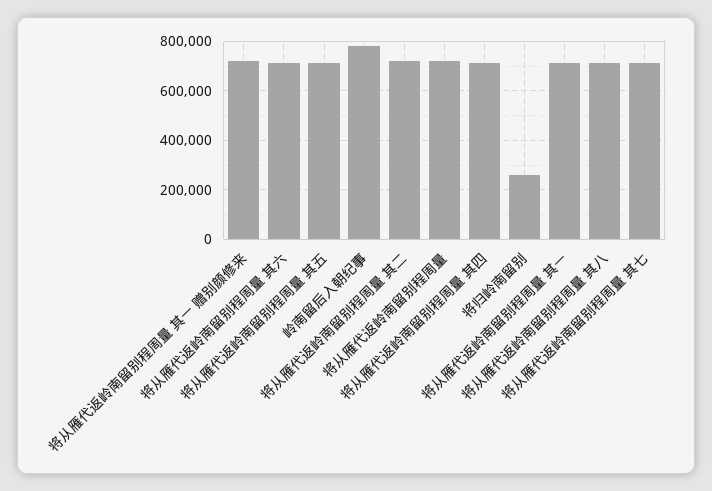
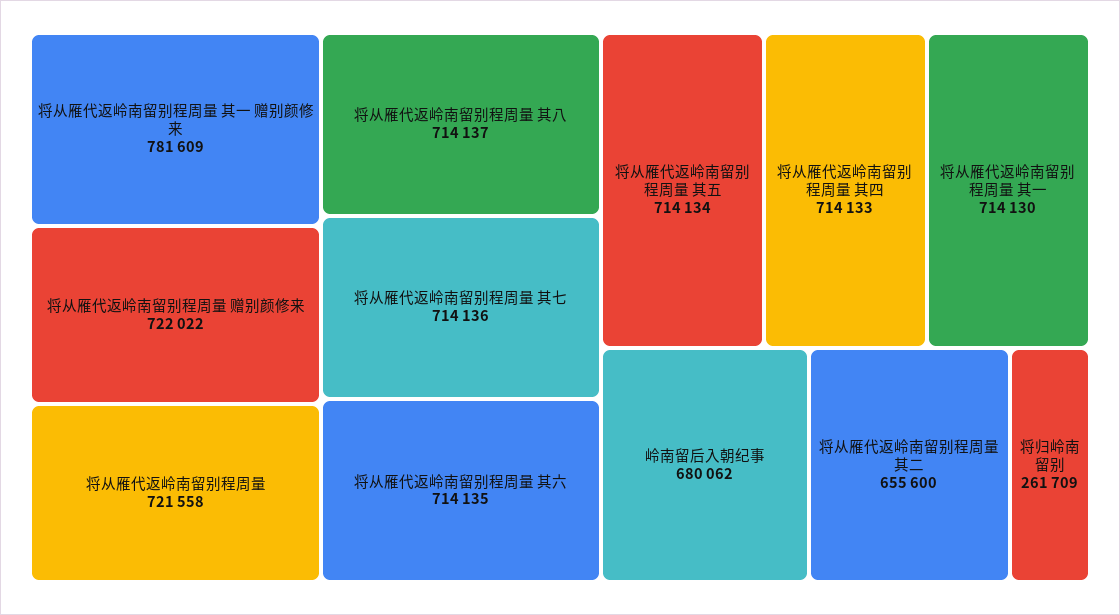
将从雁代返岭南留别程周量 其一 赠别颜修来: 725000 -> 781609
岭南留后入朝纪事: 775000 -> 680062
将从雁代返岭南留别程周量 其二: 725000 -> 655600
将从雁代返岭南留别程周量 赠别颜修来: none -> 722022

